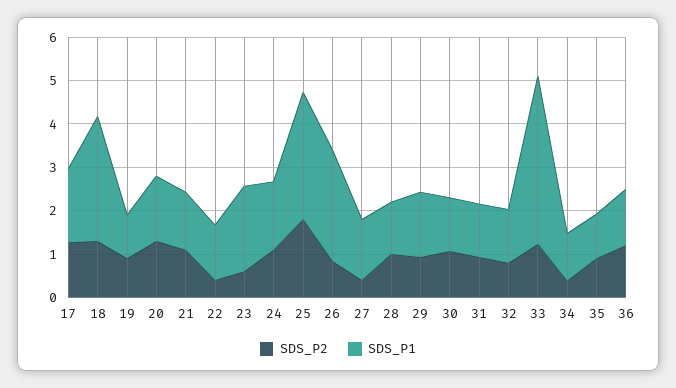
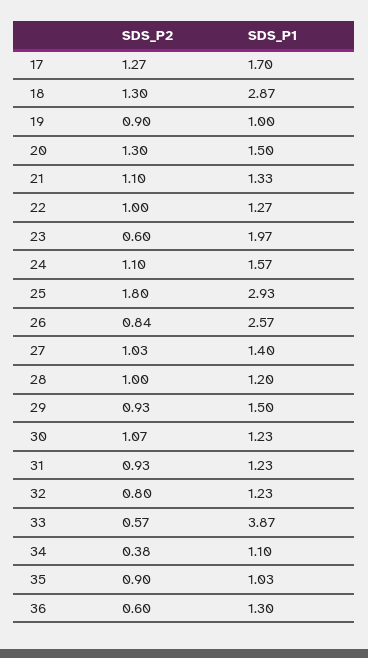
SDS_P2, 22: 0.4 -> 1
SDS_P2, 27: 0.4 -> 1.03
SDS_P2, 33: 1.2 -> 0.57
SDS_P2, 36: 1.2 -> 0.6

